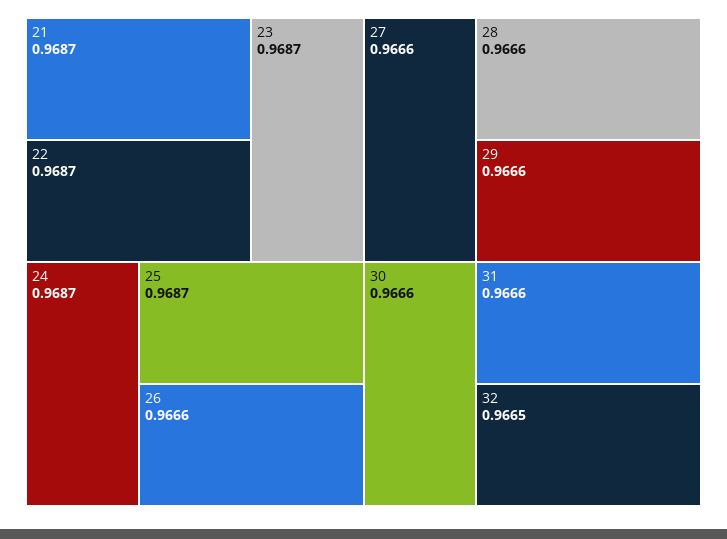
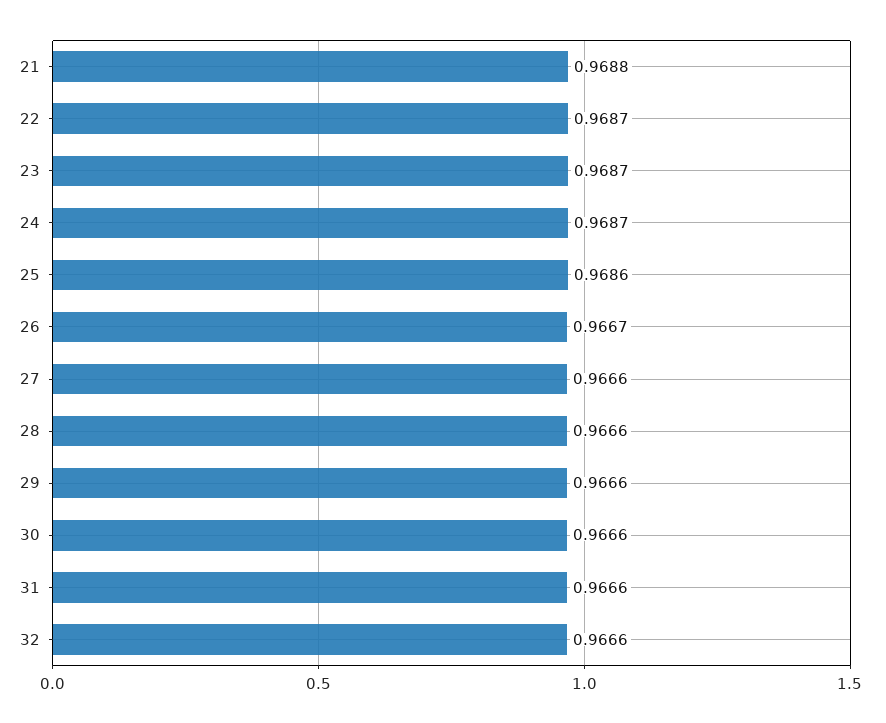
21: 0.9687 -> 0.9688
25: 0.9687 -> 0.9686
26: 0.9666 -> 0.9667
32: 0.9665 -> 0.9666

